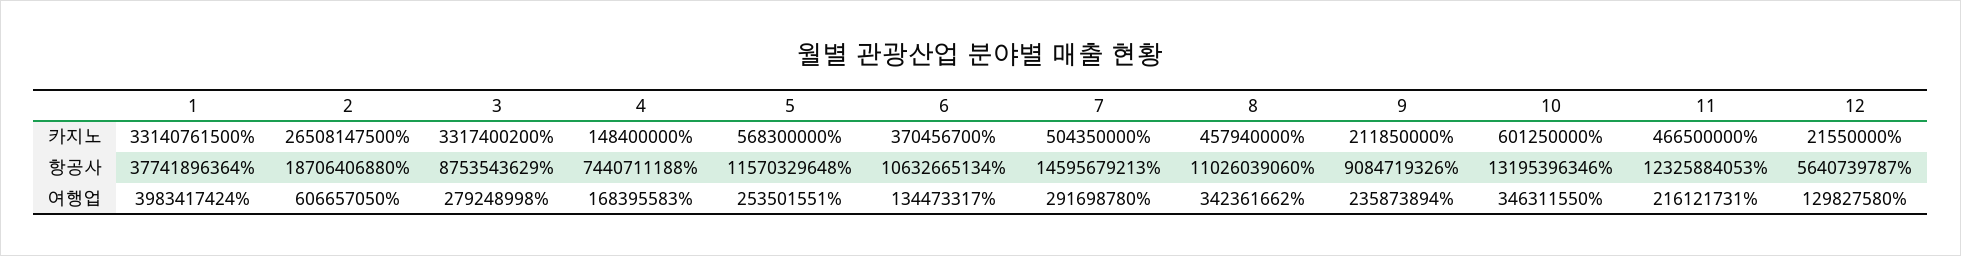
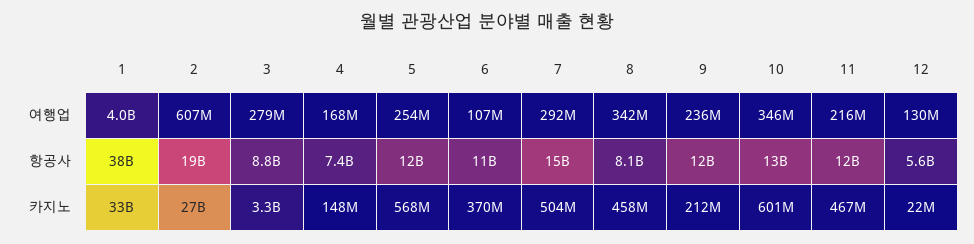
8, 항공사: 11026039060 -> 8100000000
9, 항공사: 9084719326 -> 12000000000
6, 여행업: 134473317 -> 107000000

